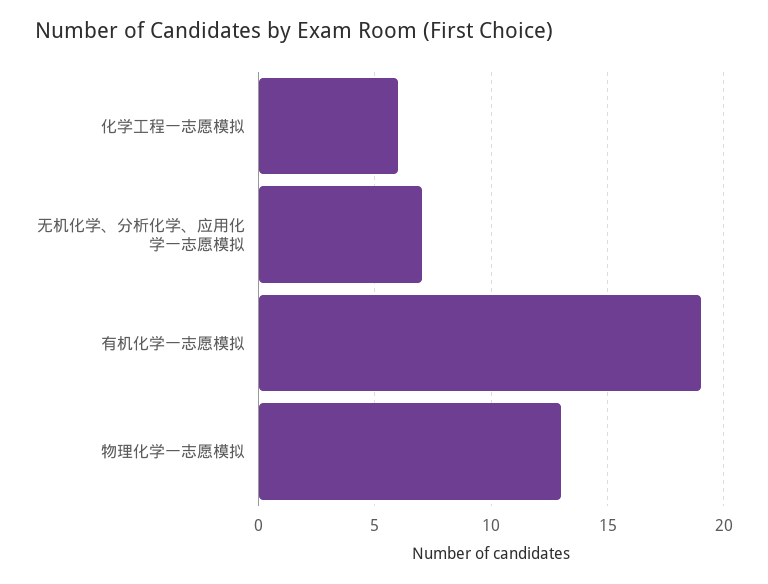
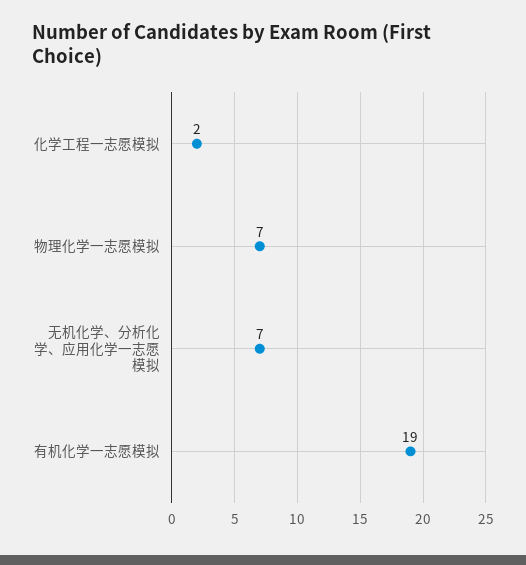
化学工程一志愿模拟: 6 -> 2
物理化学一志愿模拟: 13 -> 7

